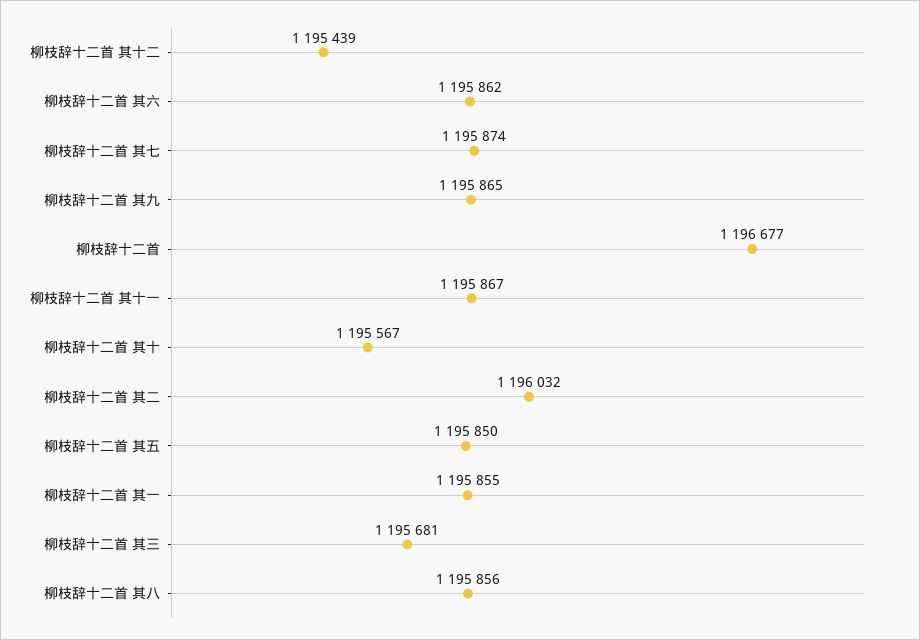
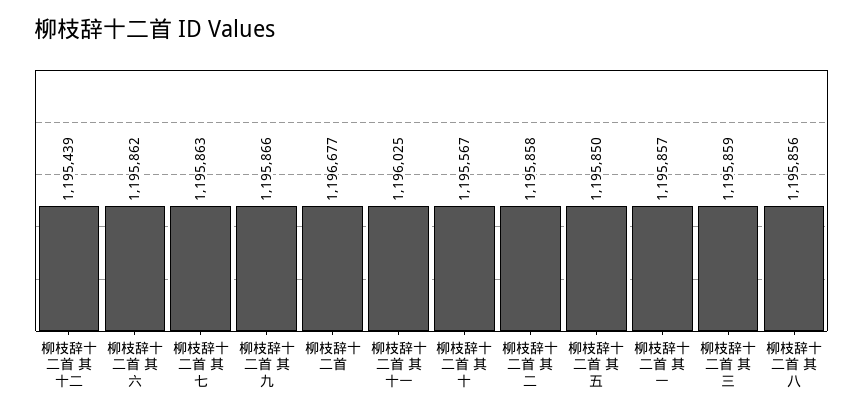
柳枝辞十二首 其七: 1195874 -> 1195863
柳枝辞十二首 其九: 1195865 -> 1195866
柳枝辞十二首 其十一: 1195867 -> 1196025
柳枝辞十二首 其二: 1196032 -> 1195858
柳枝辞十二首 其一: 1195855 -> 1195857
柳枝辞十二首 其三: 1195681 -> 1195859

